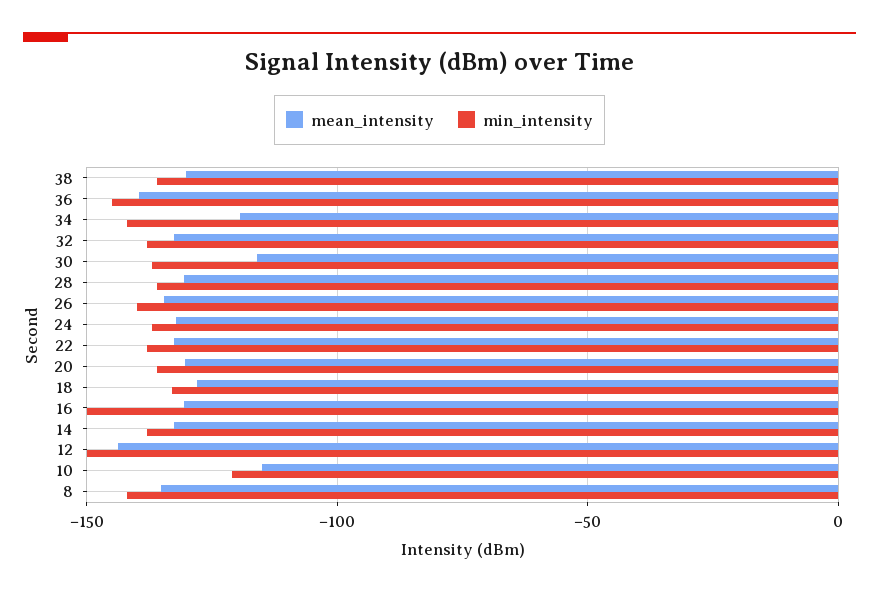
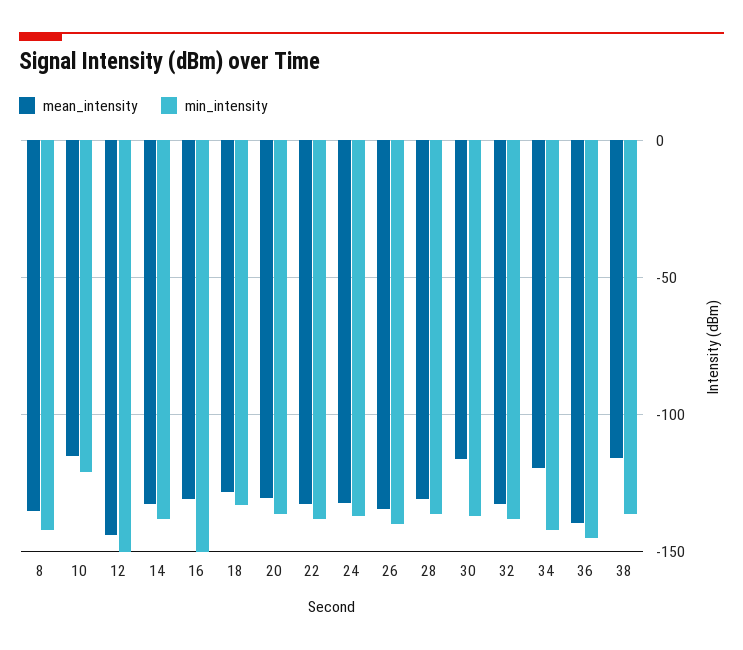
mean_intensity, 38: -130 -> -115

